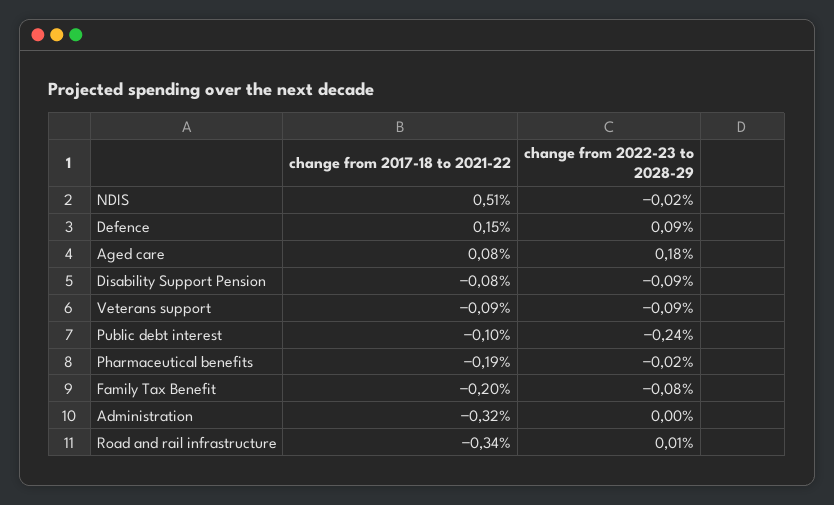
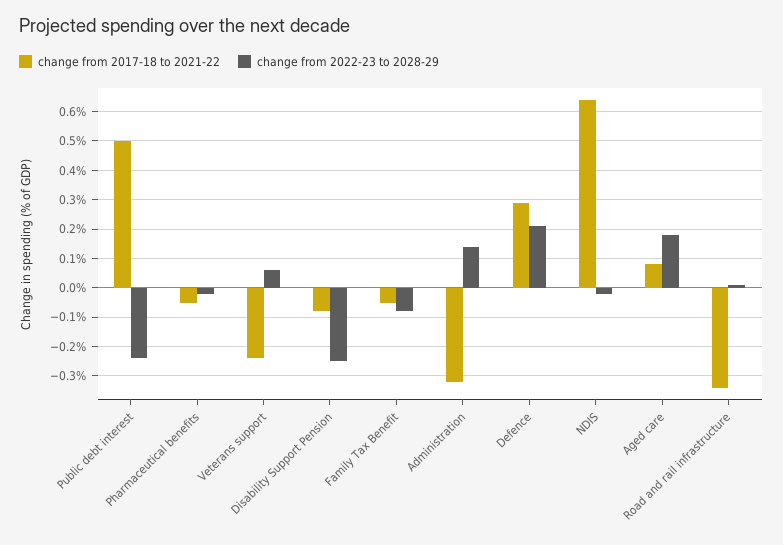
change from 2017-18 to 2021-22, NDIS: 0.51 -> 0.65
change from 2017-18 to 2021-22, Defence: 0.15 -> 0.3
change from 2022-23 to 2028-29, Defence: 0.09 -> 0.2
change from 2022-23 to 2028-29, Disability Support Pension: -0.09 -> -0.25
change from 2017-18 to 2021-22, Veterans support: -0.09 -> -0.25
change from 2022-23 to 2028-29, Veterans support: -0.09 -> 0.05
change from 2017-18 to 2021-22, Public debt interest: -0.1 -> 0.5
change from 2017-18 to 2021-22, Pharmaceutical benefits: -0.19 -> -0.05
change from 2017-18 to 2021-22, Family Tax Benefit: -0.2 -> -0.05
change from 2022-23 to 2028-29, Administration: 0 -> 0.15

